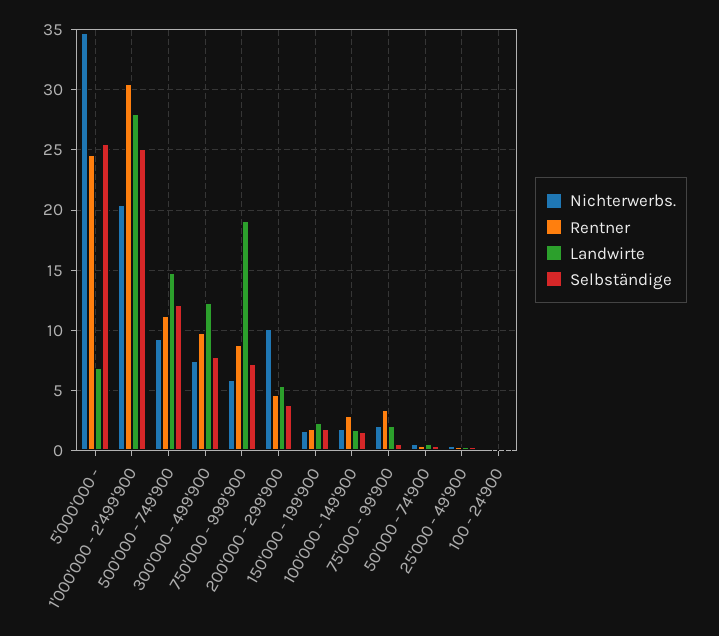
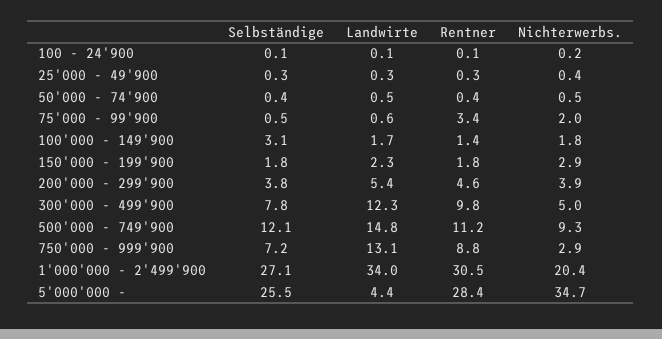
Rentner, 5'000'000 -: 24.5 -> 28.4
Landwirte, 5'000'000 -: 7 -> 4.4
Landwirte, 1'000'000 - 2'499'900: 28 -> 34
Selbständige, 1'000'000 - 2'499'900: 25 -> 27.1
Nichterwerbs., 300'000 - 499'900: 7.5 -> 5
Nichterwerbs., 750'000 - 999'900: 6 -> 2.9
Landwirte, 750'000 - 999'900: 19 -> 13.1
Nichterwerbs., 200'000 - 299'900: 10 -> 3.9
Nichterwerbs., 150'000 - 199'900: 1.5 -> 2.9
Rentner, 100'000 - 149'900: 3 -> 1.4
Selbständige, 100'000 - 149'900: 1.5 -> 3.1
Landwirte, 75'000 - 99'900: 2 -> 0.6

